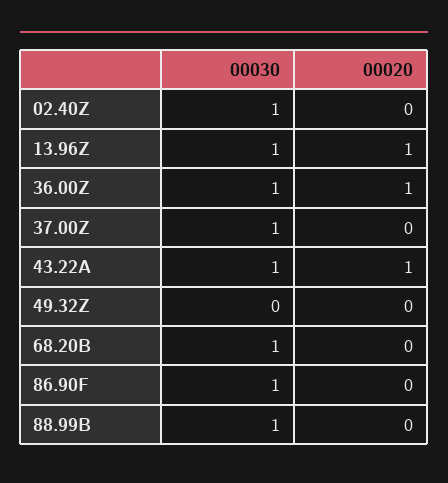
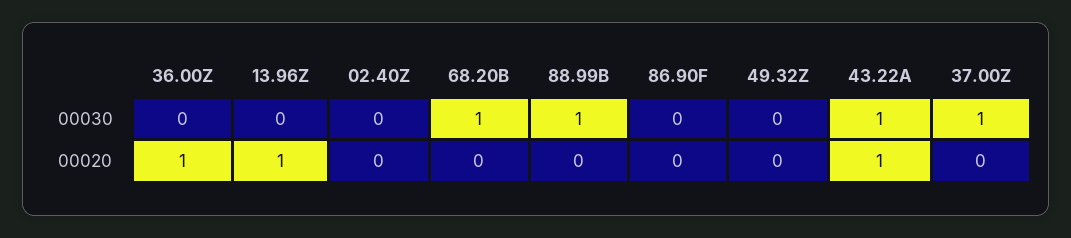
00030, 02.40Z: 1 -> 0
00030, 13.96Z: 1 -> 0
00030, 36.00Z: 1 -> 0
00030, 86.90F: 1 -> 0

